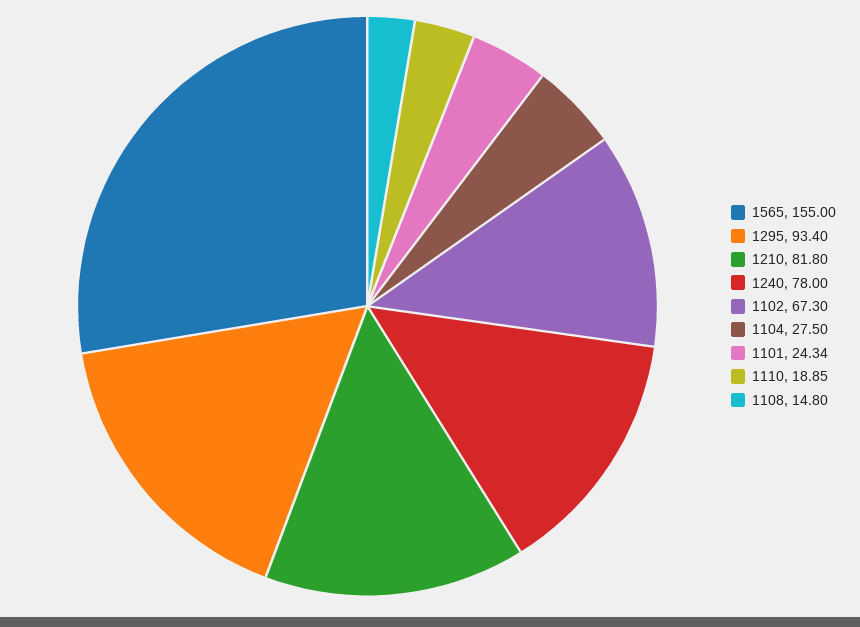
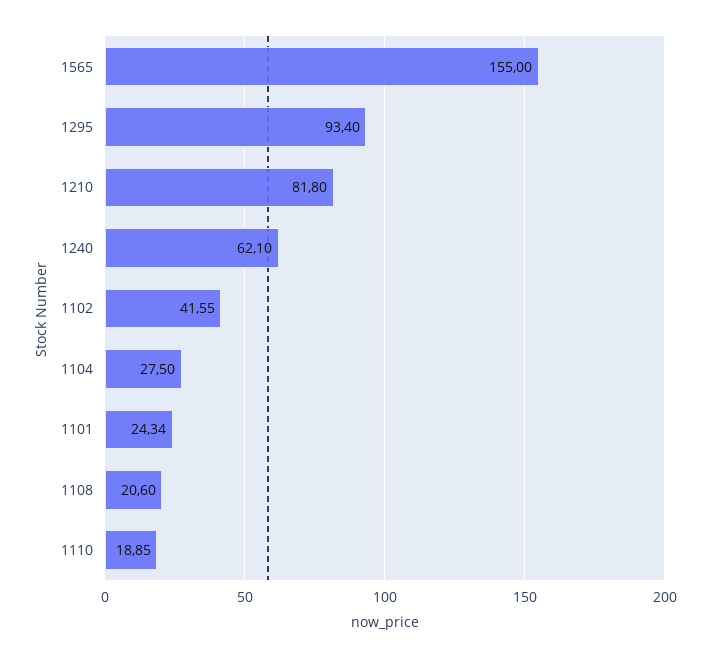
1240: 78 -> 62.1
1102: 67.3 -> 41.55
1108: 14.8 -> 20.6

